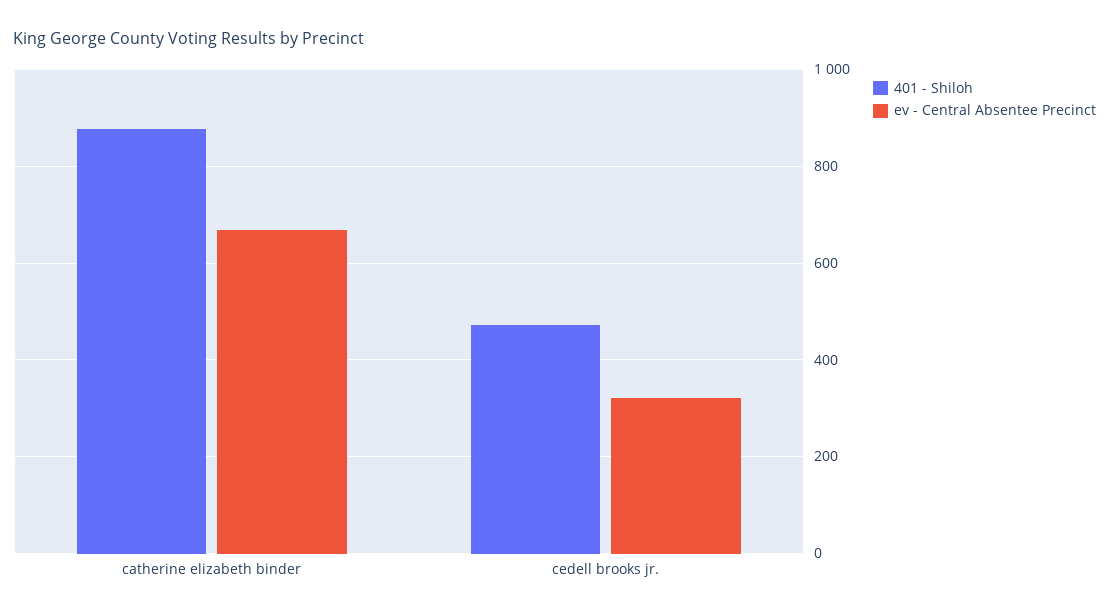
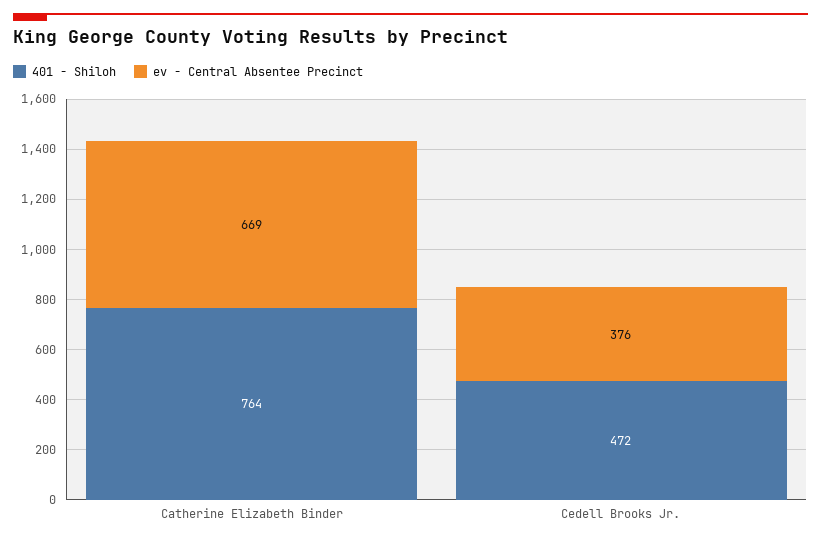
401 - Shiloh, catherine elizabeth binder: 880 -> 764
ev - Central Absentee Precinct, cedell brooks jr.: 320 -> 376

